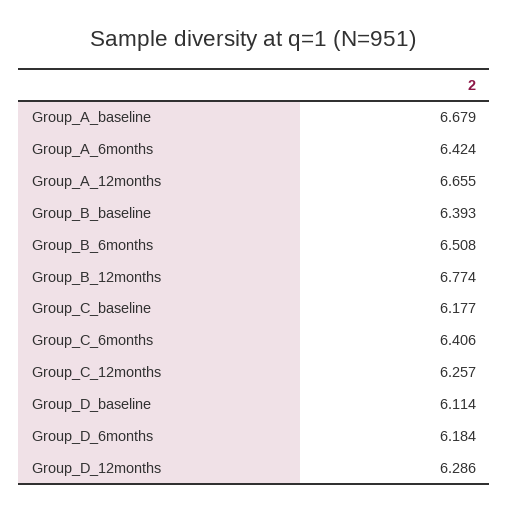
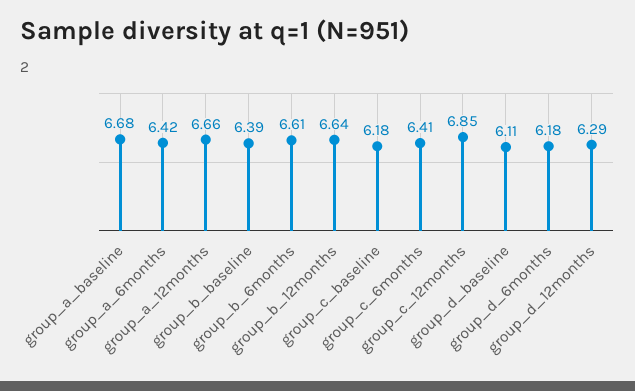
Group_B_6months: 6.508 -> 6.61
Group_B_12months: 6.774 -> 6.64
Group_C_12months: 6.257 -> 6.85

